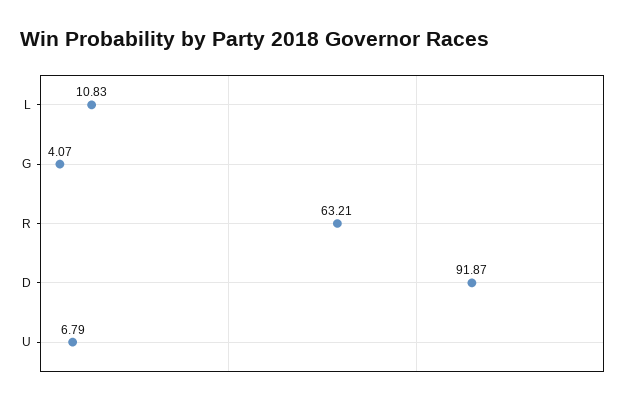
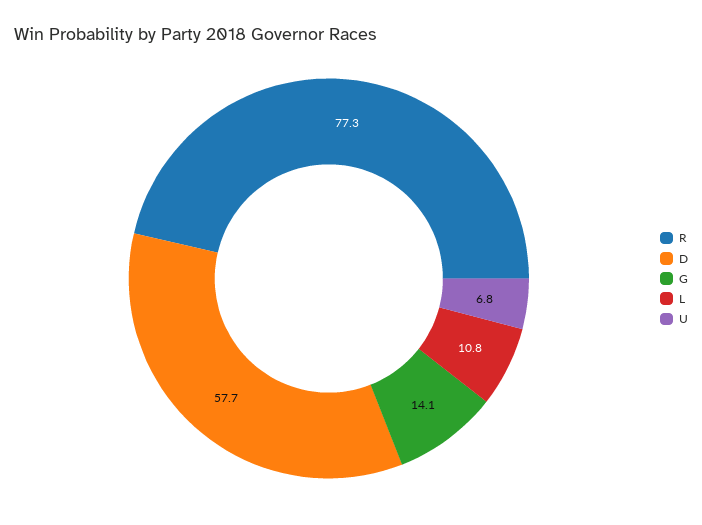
G: 4.07 -> 14.1
R: 63.21 -> 77.3
D: 91.87 -> 57.7

